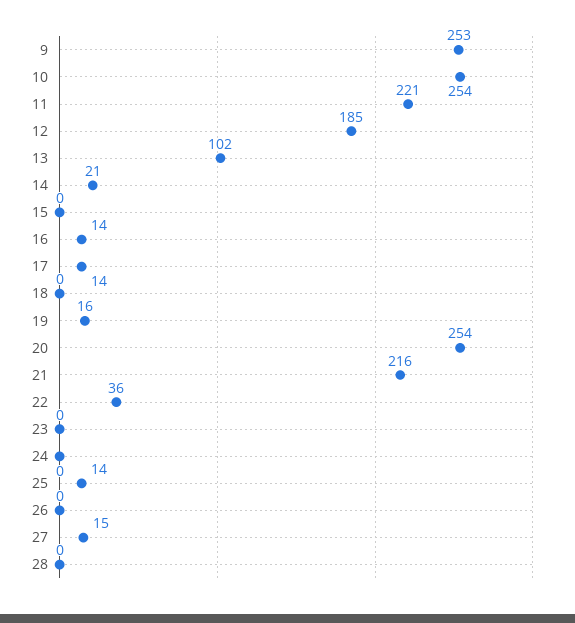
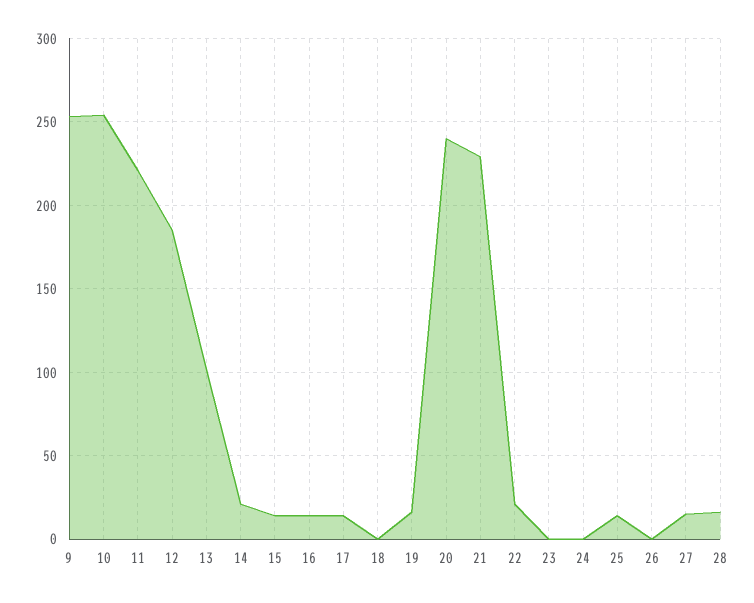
15: 0 -> 15
20: 254 -> 240
21: 216 -> 230
22: 36 -> 20
28: 0 -> 15

